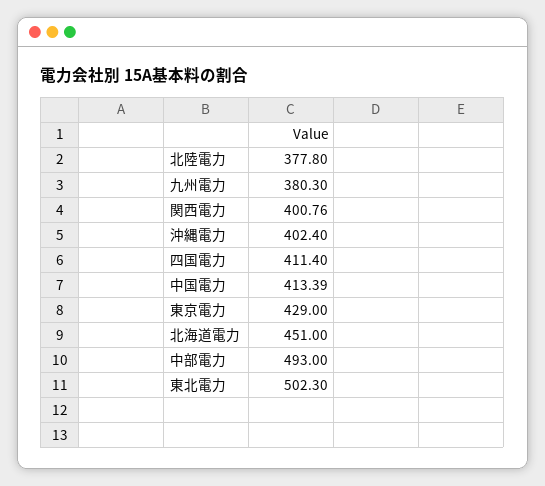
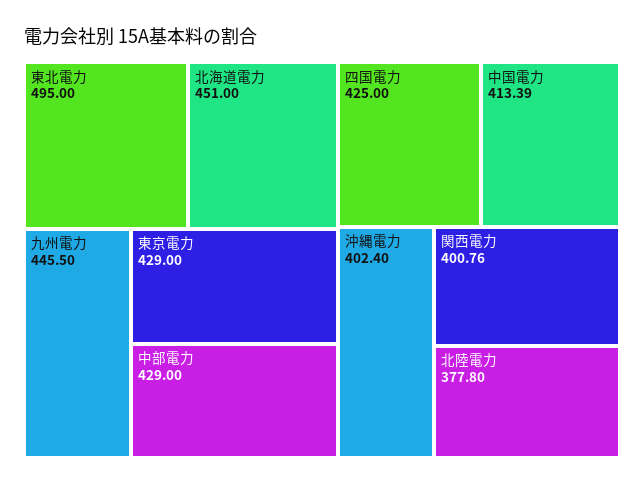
九州電力: 380.3 -> 445.5
四国電力: 411.4 -> 425
中部電力: 493 -> 429
東北電力: 502.3 -> 495

